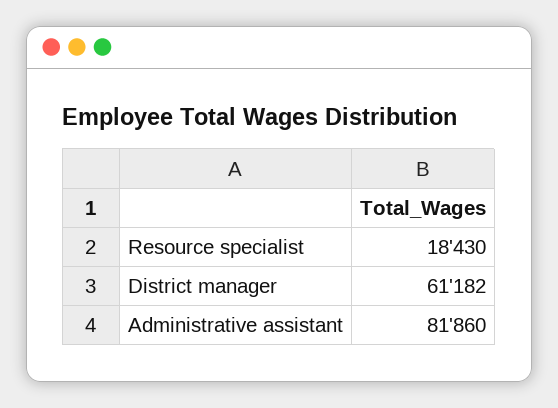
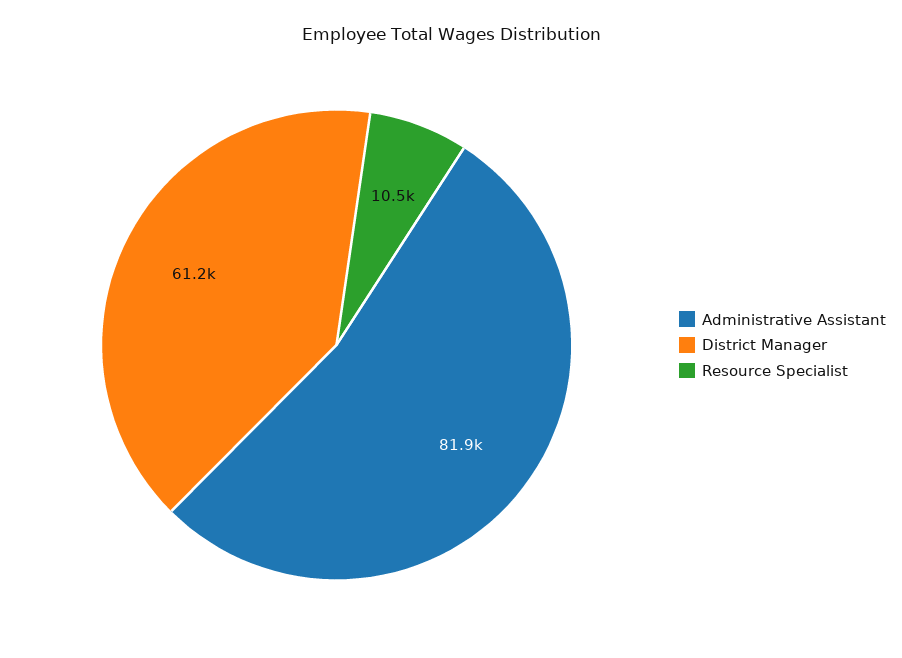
Resource specialist: 18430 -> 10500

